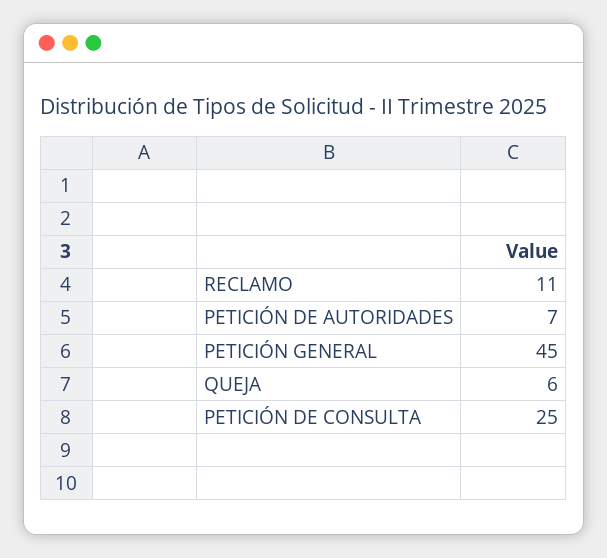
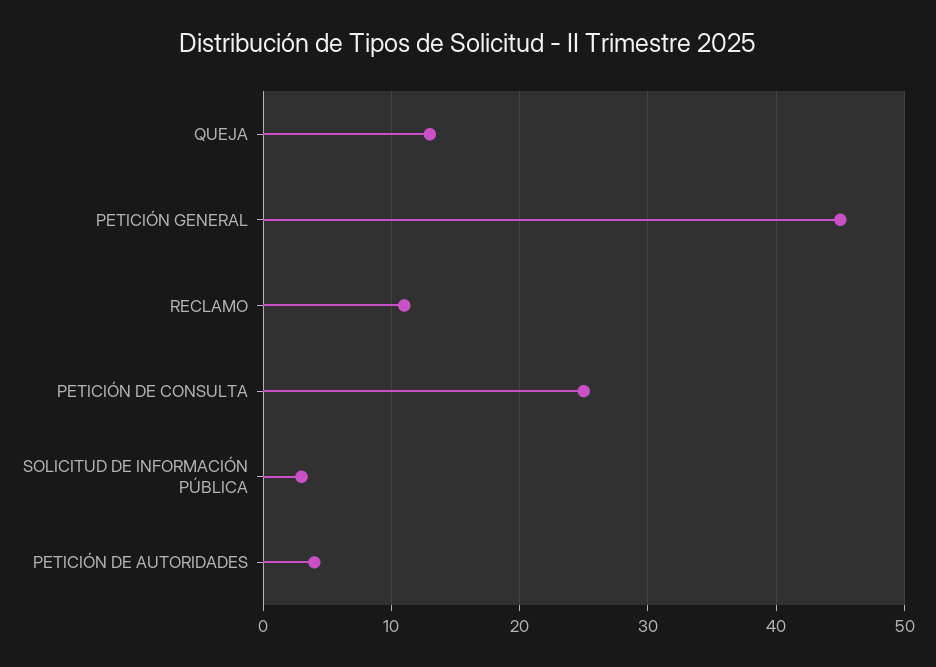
PETICIÓN DE AUTORIDADES: 7 -> 4
QUEJA: 6 -> 13
SOLICITUD DE INFORMACIÓN PÚBLICA: none -> 3

